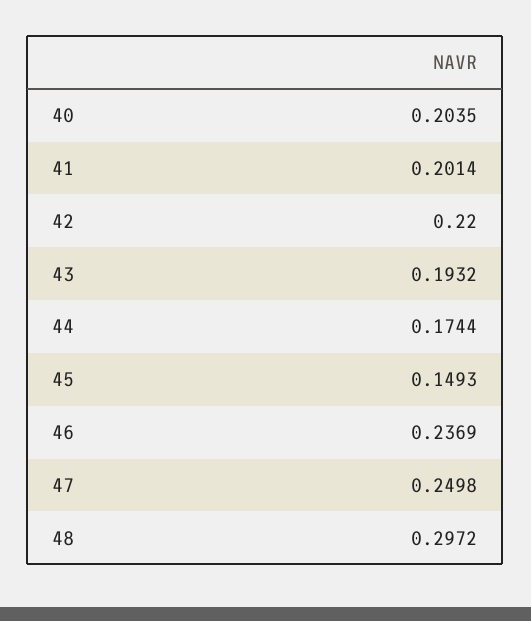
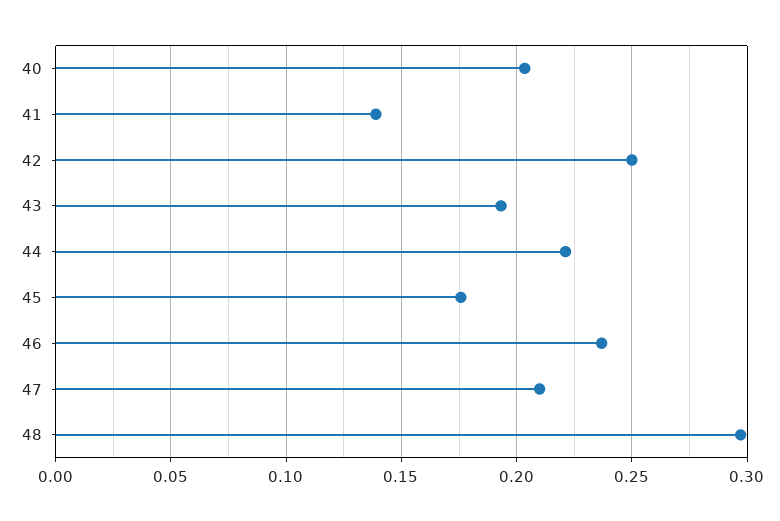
41: 0.2014 -> 0.14
42: 0.22 -> 0.25
44: 0.1744 -> 0.22
45: 0.1493 -> 0.175
47: 0.2498 -> 0.21

